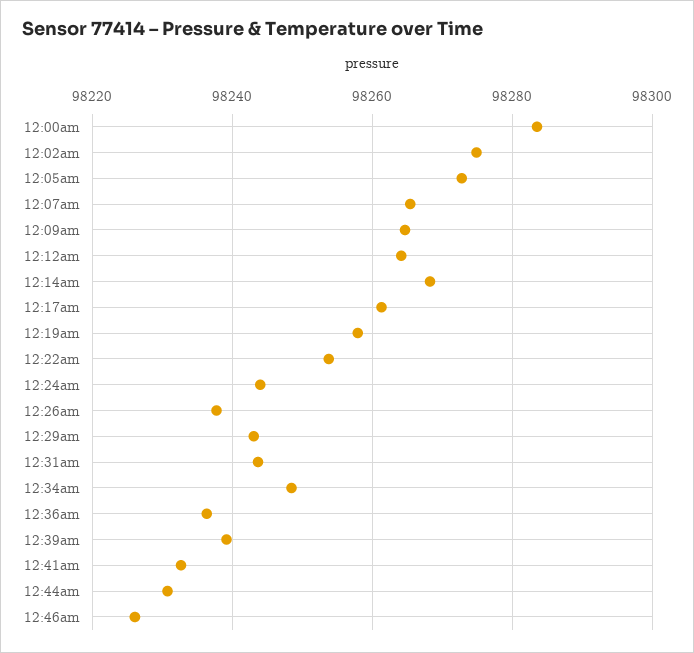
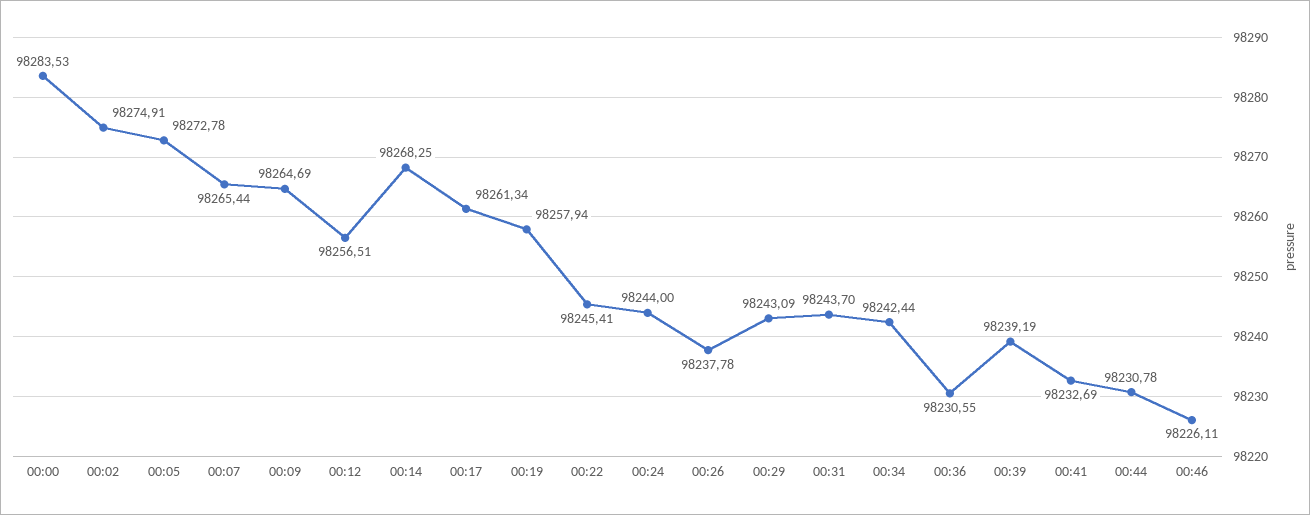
12:12am: 98264 -> 98256.51
12:22am: 98254 -> 98245.41
12:34am: 98248 -> 98242.44
12:36am: 98236 -> 98230.55

